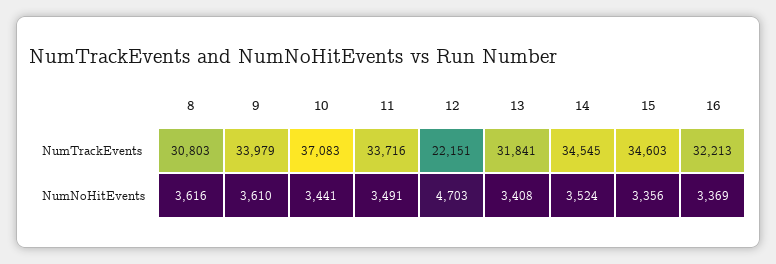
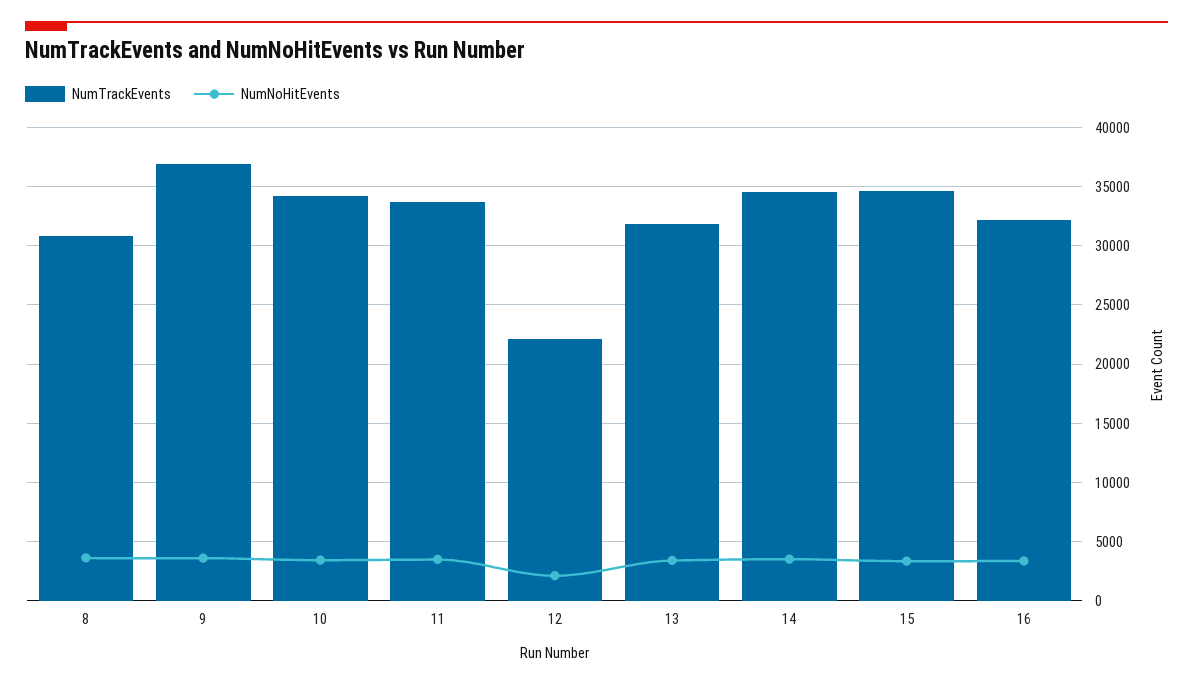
NumTrackEvents, 9: 33979 -> 37000
NumTrackEvents, 10: 37083 -> 34000
NumNoHitEvents, 12: 4703 -> 2000

